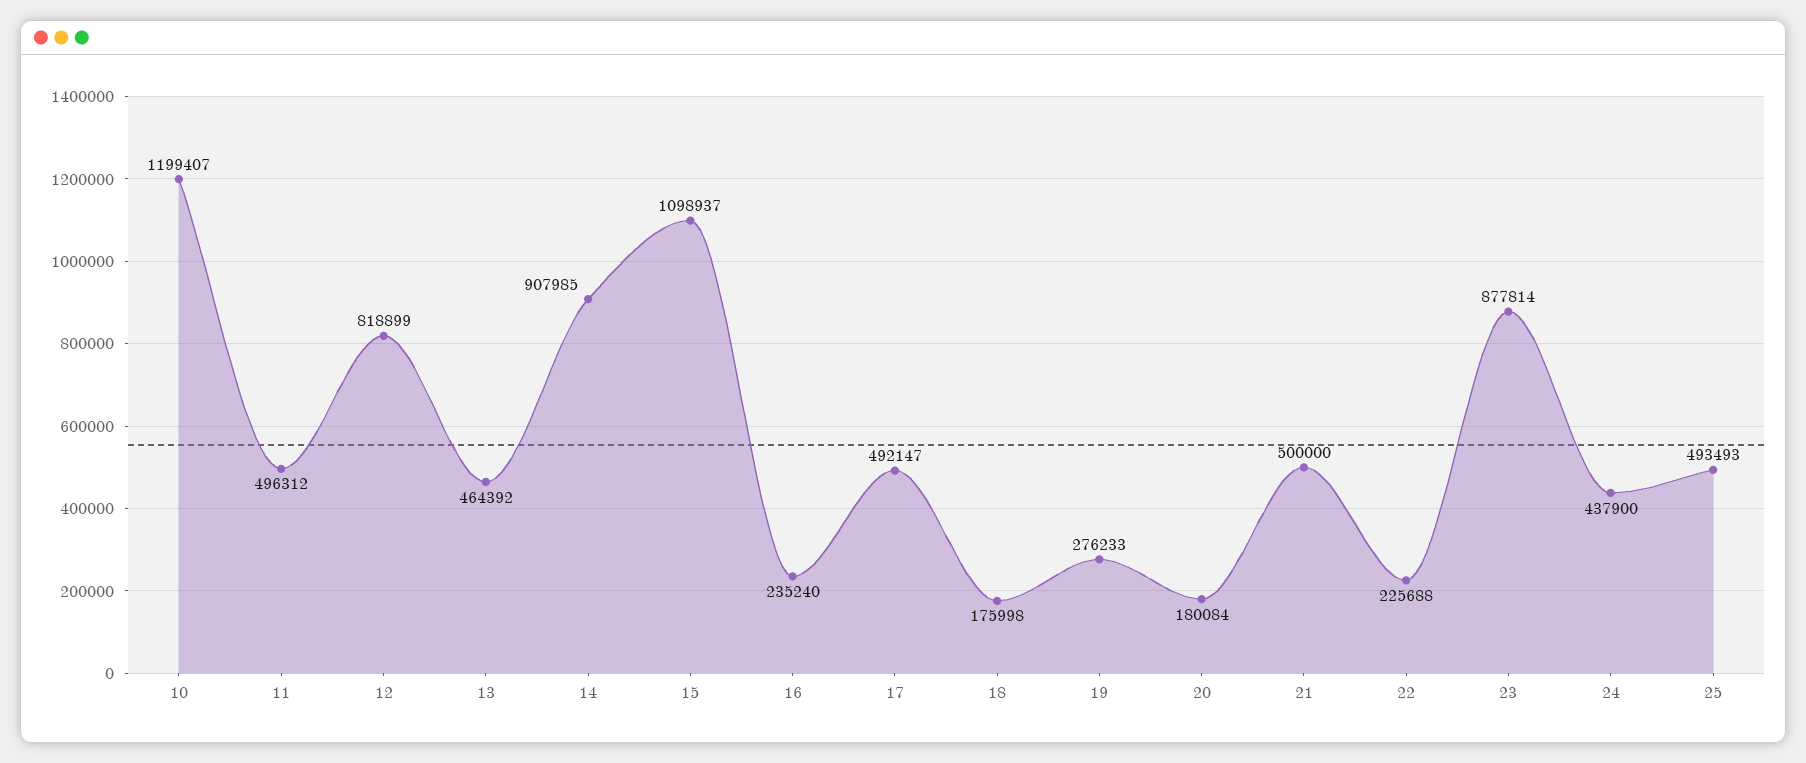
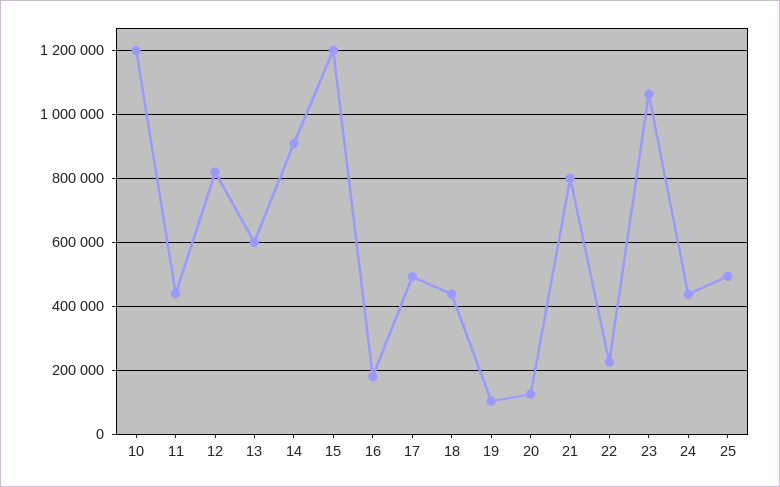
11: 496312 -> 440000
13: 464392 -> 600000
15: 1098937 -> 1200000
16: 235240 -> 180000
18: 175998 -> 440000
19: 276233 -> 100000
20: 180084 -> 120000
21: 500000 -> 800000
23: 877814 -> 1060000

